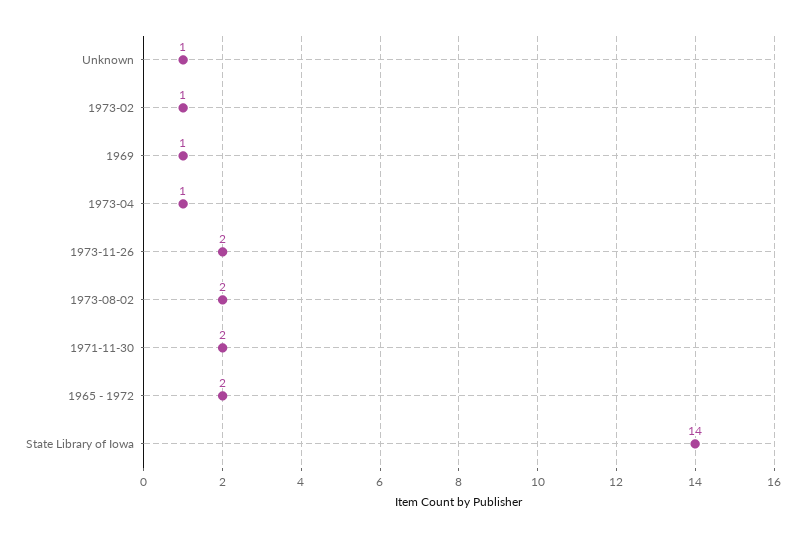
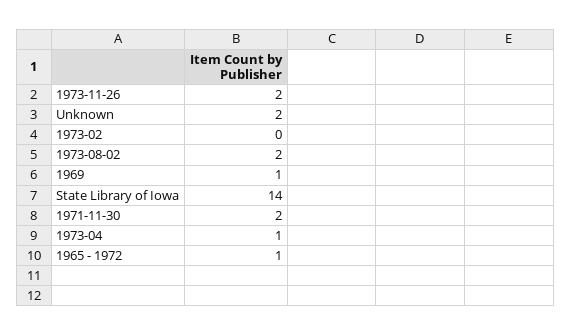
Unknown: 1 -> 2
1973-02: 1 -> 0
1965 - 1972: 2 -> 1

